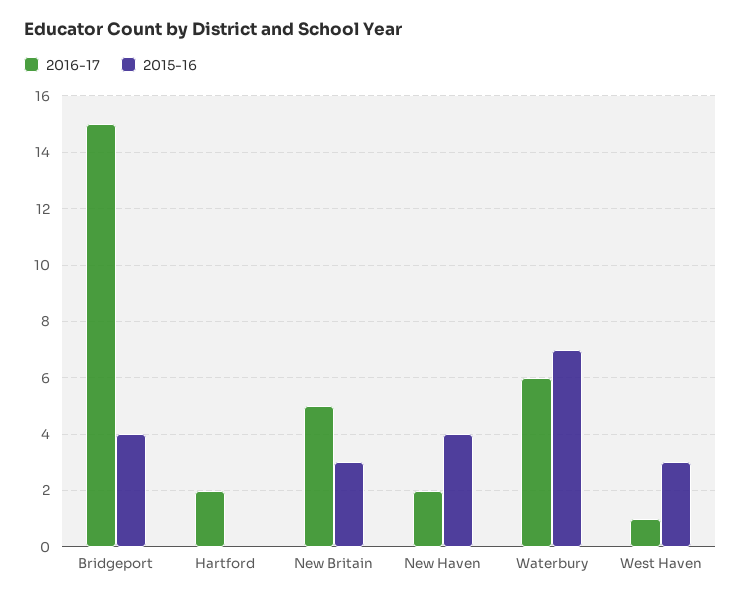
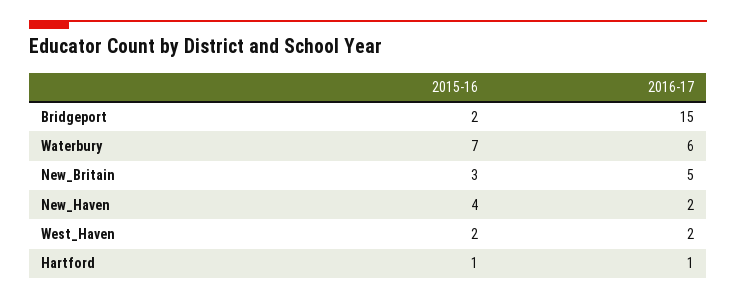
2015-16, Bridgeport: 4 -> 2
2016-17, Hartford: 2 -> 1
2015-16, Hartford: 0 -> 1
2016-17, West Haven: 1 -> 2
2015-16, West Haven: 3 -> 2

